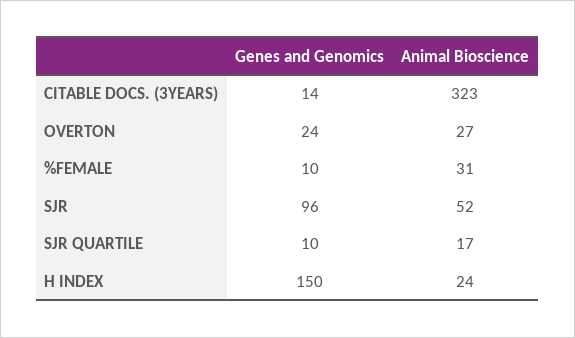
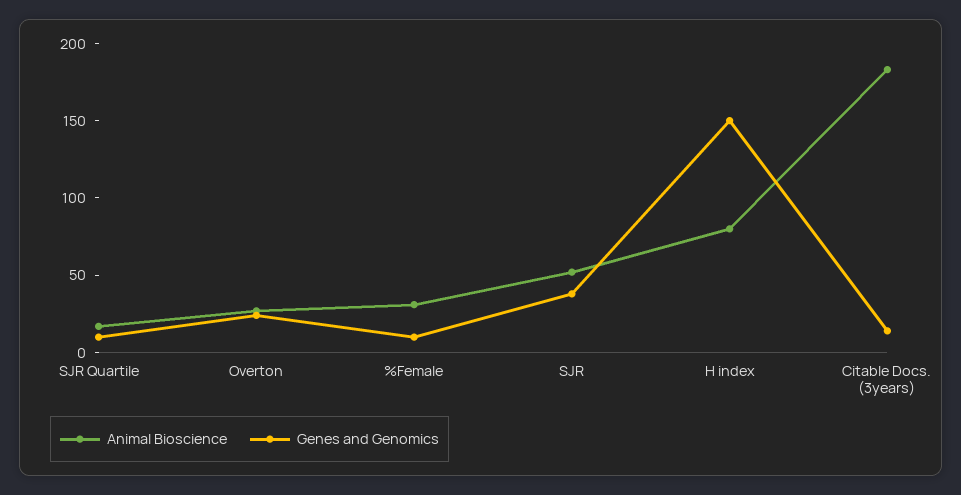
Animal Bioscience, CITABLE DOCS. (3YEARS): 323 -> 180
Genes and Genomics, SJR: 96 -> 40
Animal Bioscience, H INDEX: 24 -> 80

